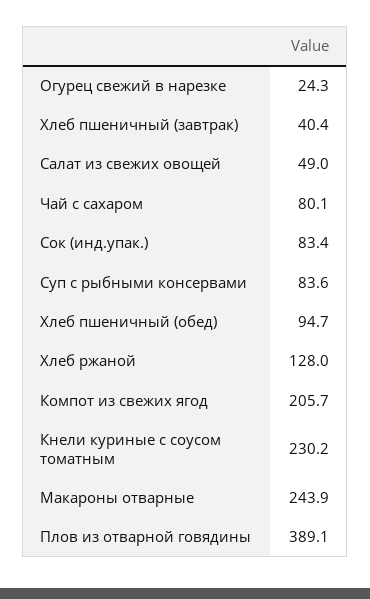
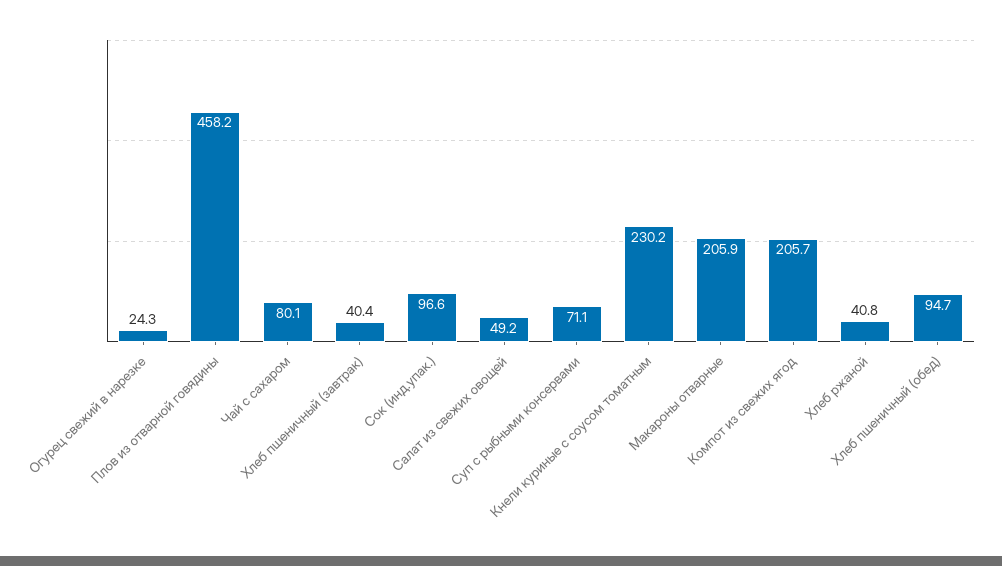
Салат из свежих овощей: 49 -> 49.2
Сок (инд.упак.): 83.4 -> 96.6
Суп с рыбными консервами: 83.6 -> 71.1
Хлеб ржаной: 128 -> 40.8
Макароны отварные: 243.9 -> 205.9
Плов из отварной говядины: 389.1 -> 458.2

